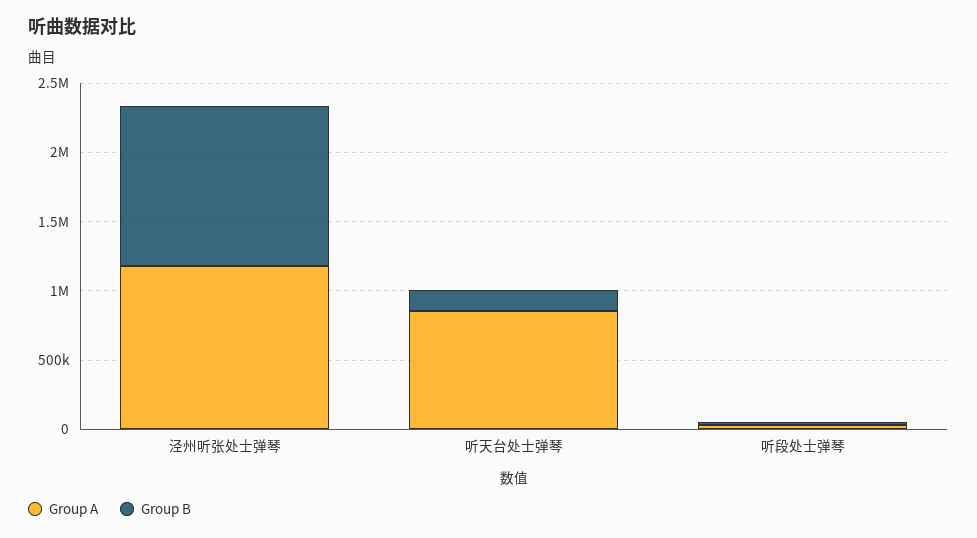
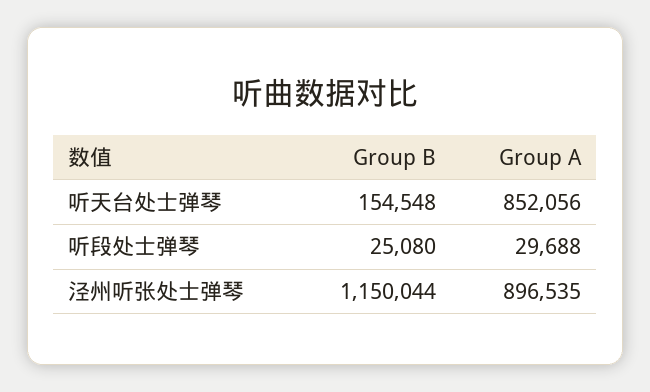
Group A, 泾州听张处士弹琴: 1200000 -> 896535

